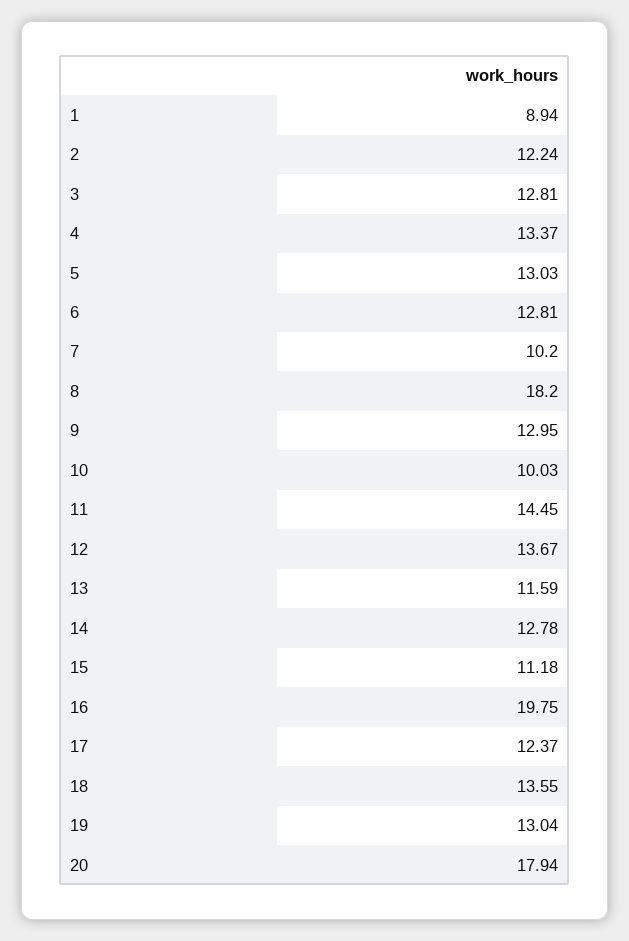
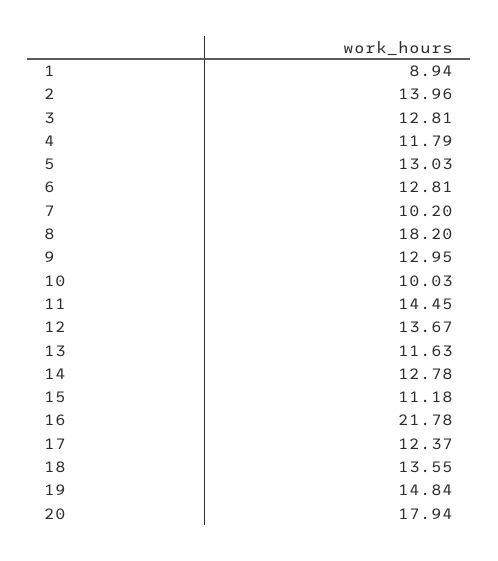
2: 12.24 -> 13.96
4: 13.37 -> 11.79
13: 11.59 -> 11.63
16: 19.75 -> 21.78
19: 13.04 -> 14.84

